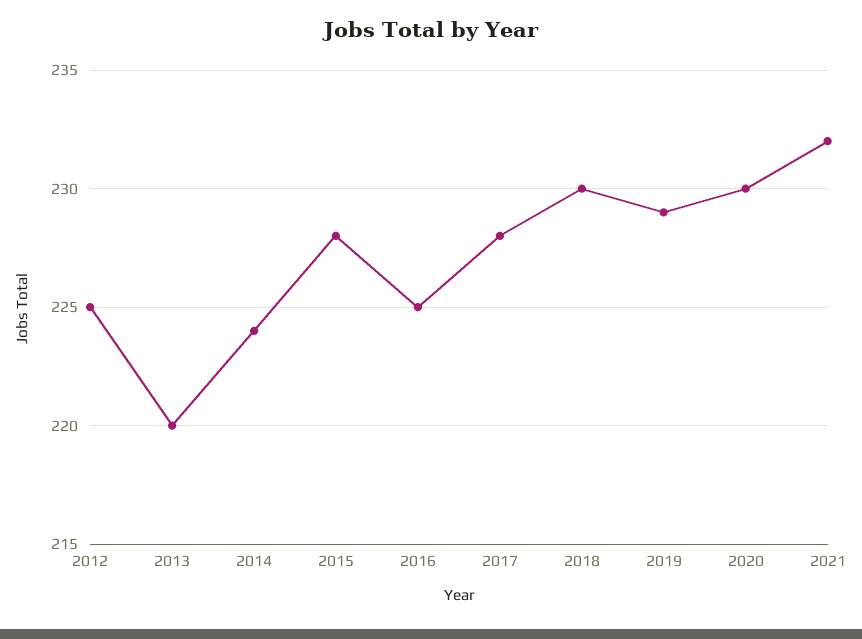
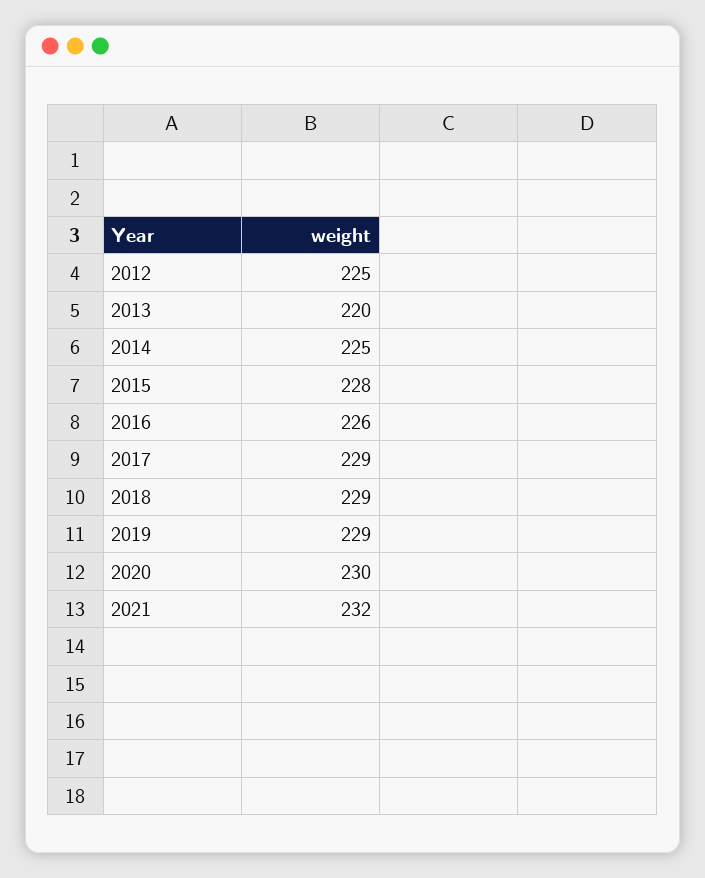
2014: 224 -> 225
2016: 225 -> 226
2017: 228 -> 229
2018: 230 -> 229

